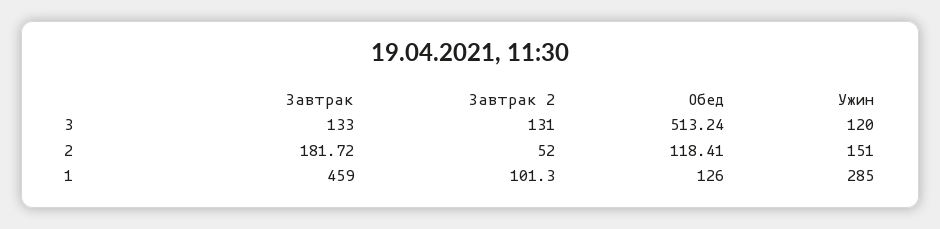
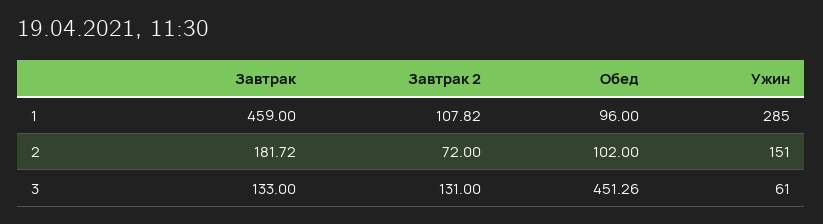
Обед, 3: 513.24 -> 451.26
Ужин, 3: 120 -> 61
Завтрак 2, 2: 52 -> 72
Обед, 2: 118.41 -> 102
Завтрак 2, 1: 101.3 -> 107.82
Обед, 1: 126 -> 96

